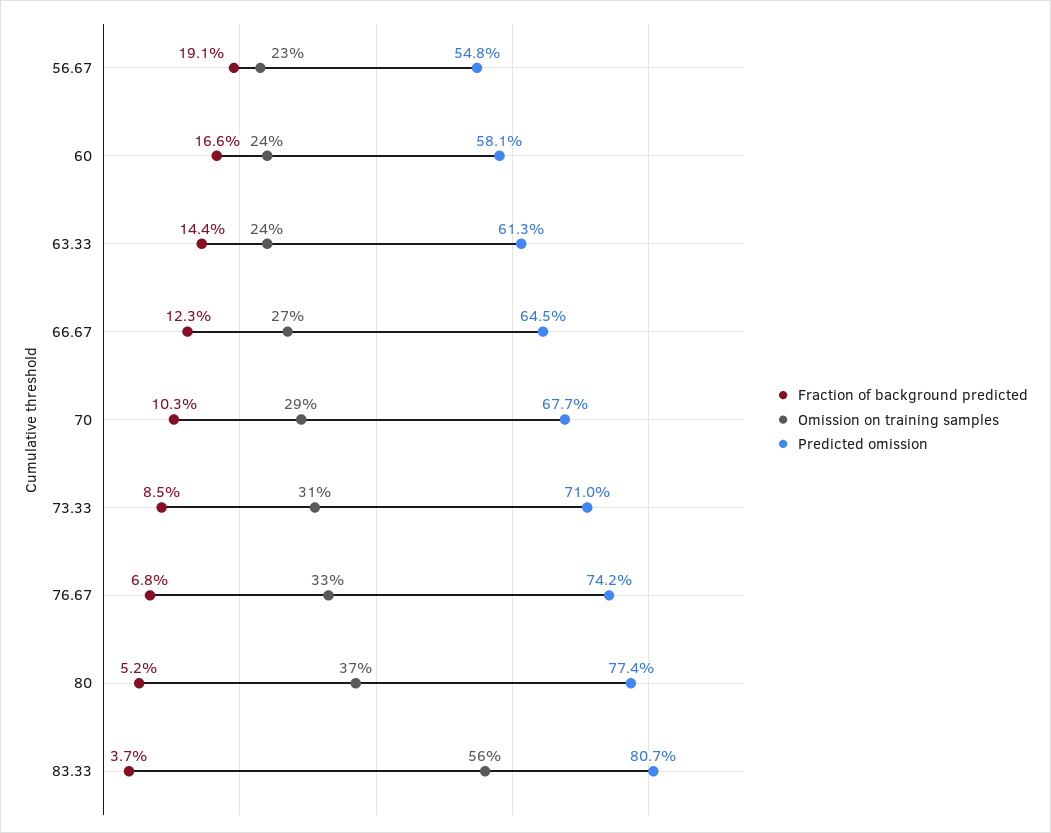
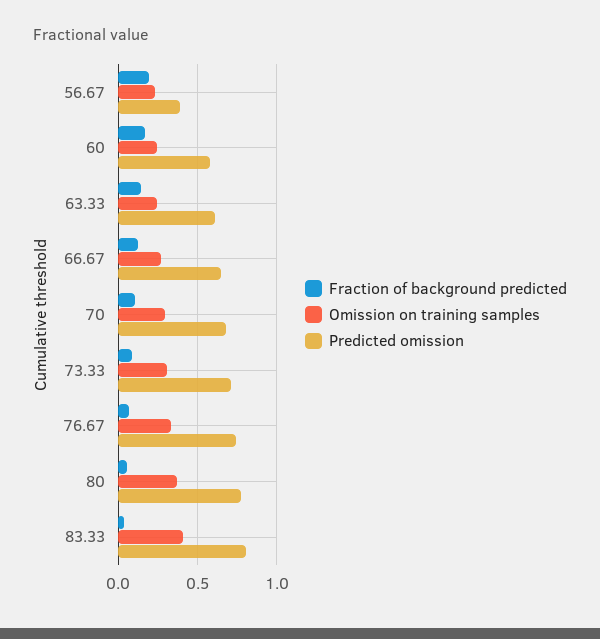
Predicted omission, 56.67: 0.548 -> 0.4
Omission on training samples, 83.33: 0.56 -> 0.4

